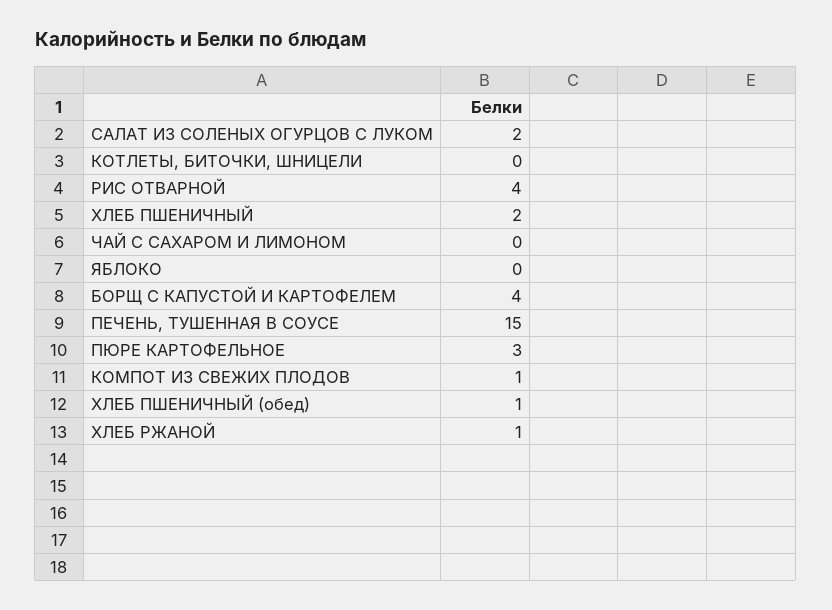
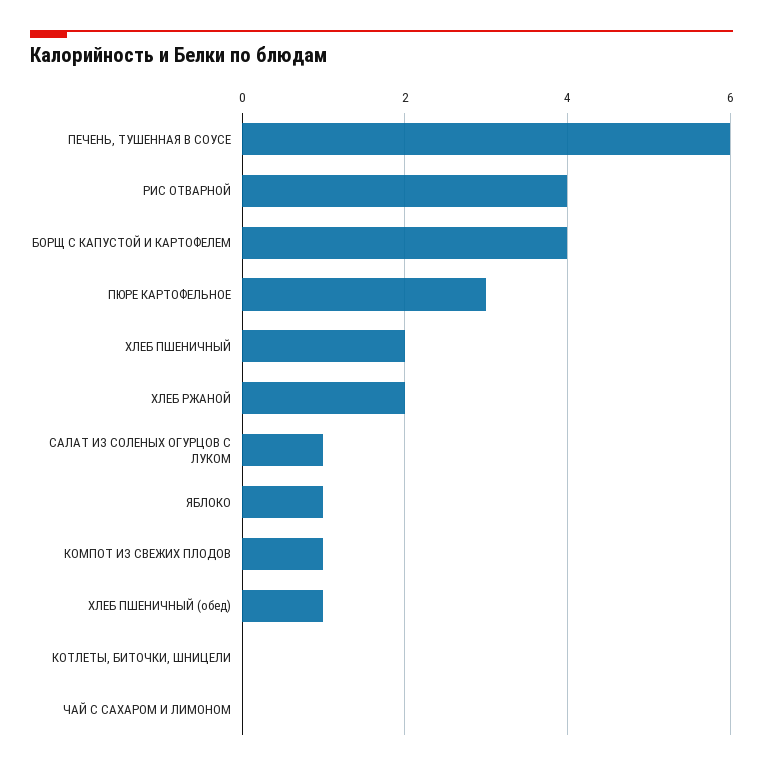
САЛАТ ИЗ СОЛЕНЫХ ОГУРЦОВ С ЛУКОМ: 2 -> 1
ЯБЛОКО: 0 -> 1
ПЕЧЕНЬ, ТУШЕННАЯ В СОУСЕ: 15 -> 6
ХЛЕБ РЖАНОЙ: 1 -> 2

